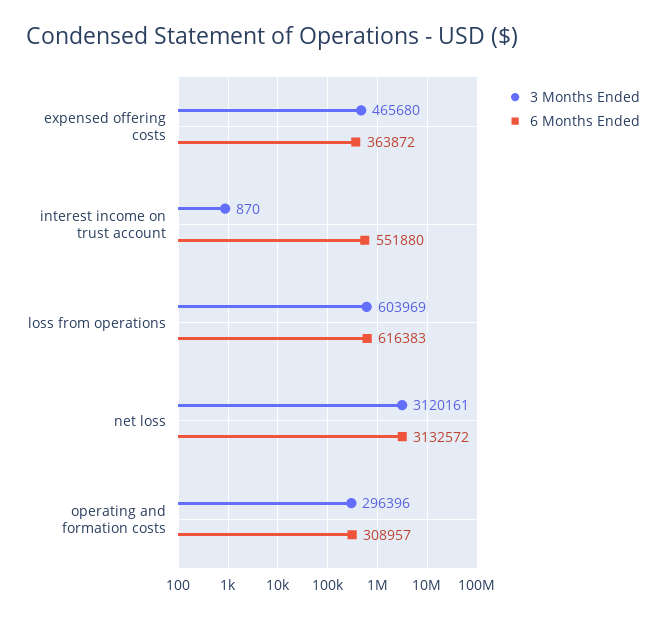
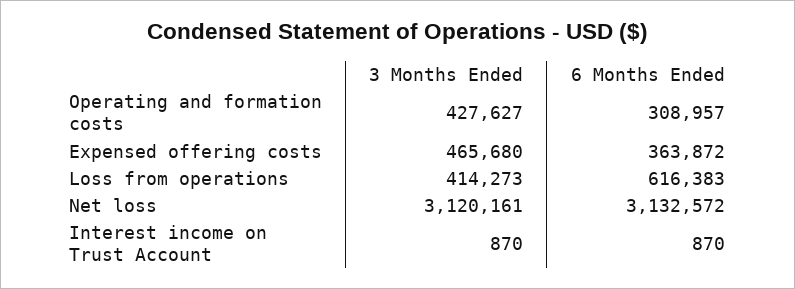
6 Months Ended, interest income on trust account: 551880 -> 870
3 Months Ended, loss from operations: 603969 -> 414273
3 Months Ended, operating and formation costs: 296396 -> 427627

